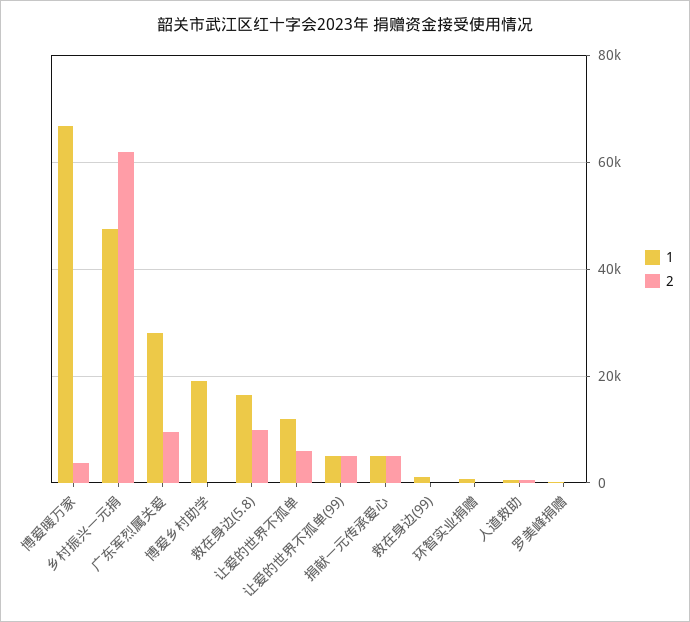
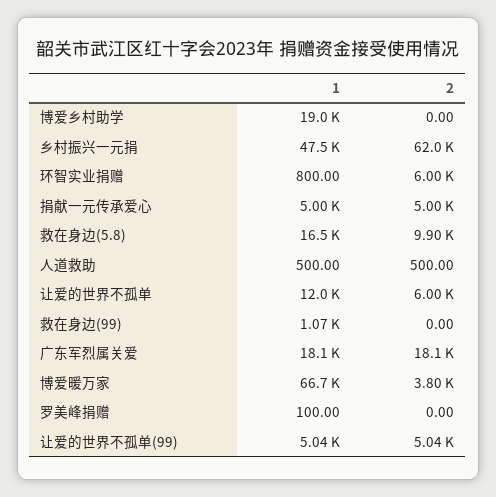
1, 广东军烈属关爱: 28000 -> 18100
2, 广东军烈属关爱: 10000 -> 18100
2, 环智实业捐赠: 0 -> 6000

